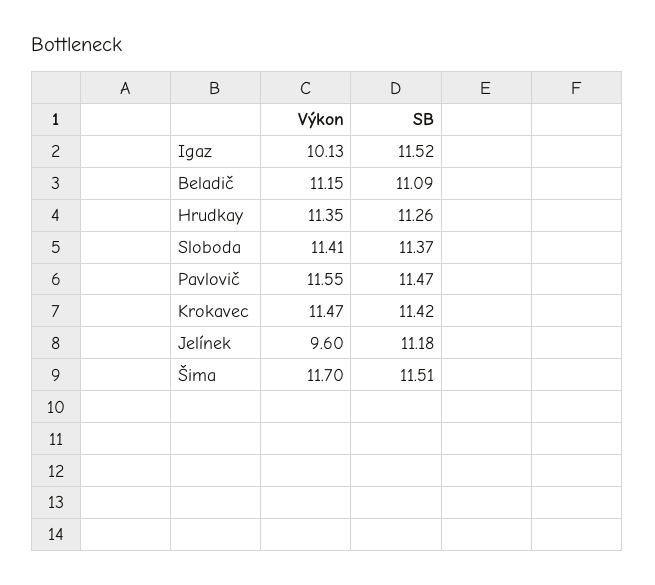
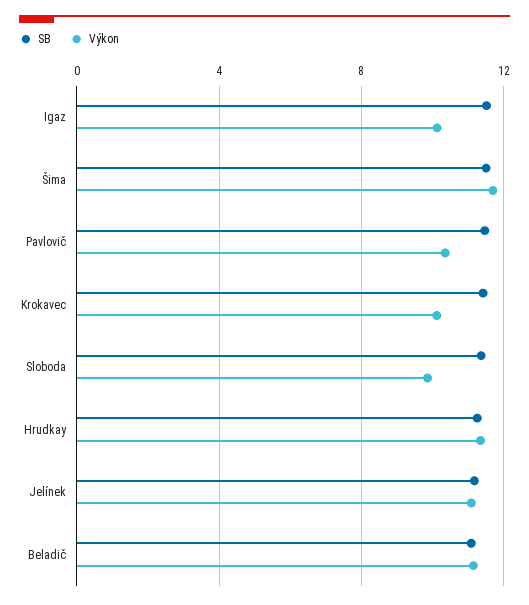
Výkon, Sloboda: 11.41 -> 10
Výkon, Pavlovič: 11.55 -> 10.5
Výkon, Krokavec: 11.47 -> 10
Výkon, Jelínek: 9.6 -> 11

